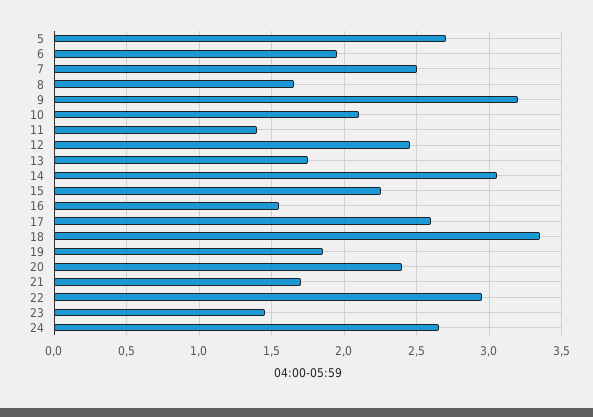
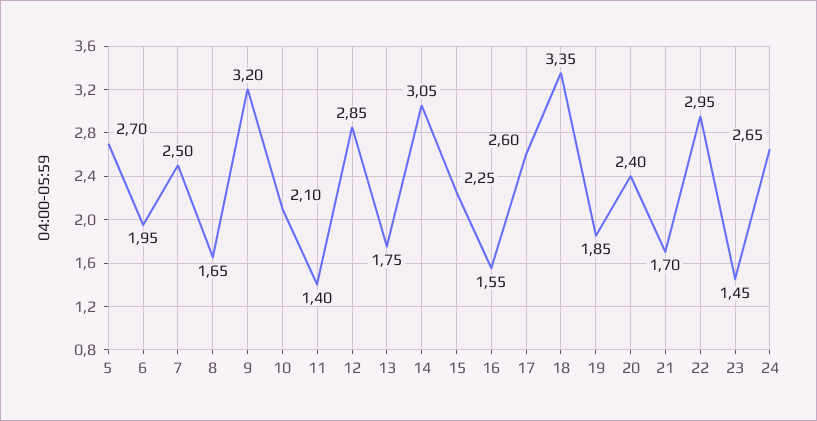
12: 2.45 -> 2.85

